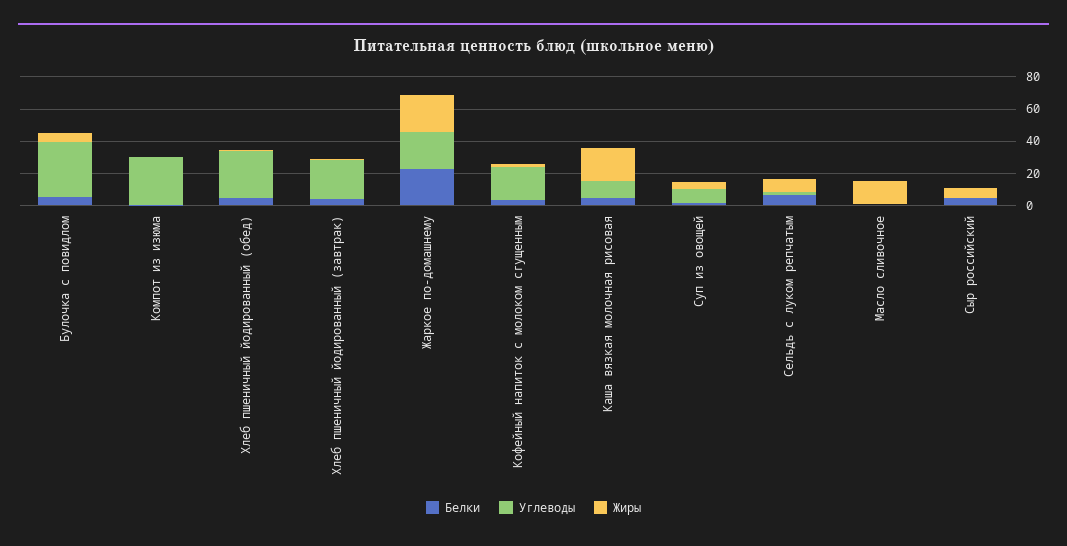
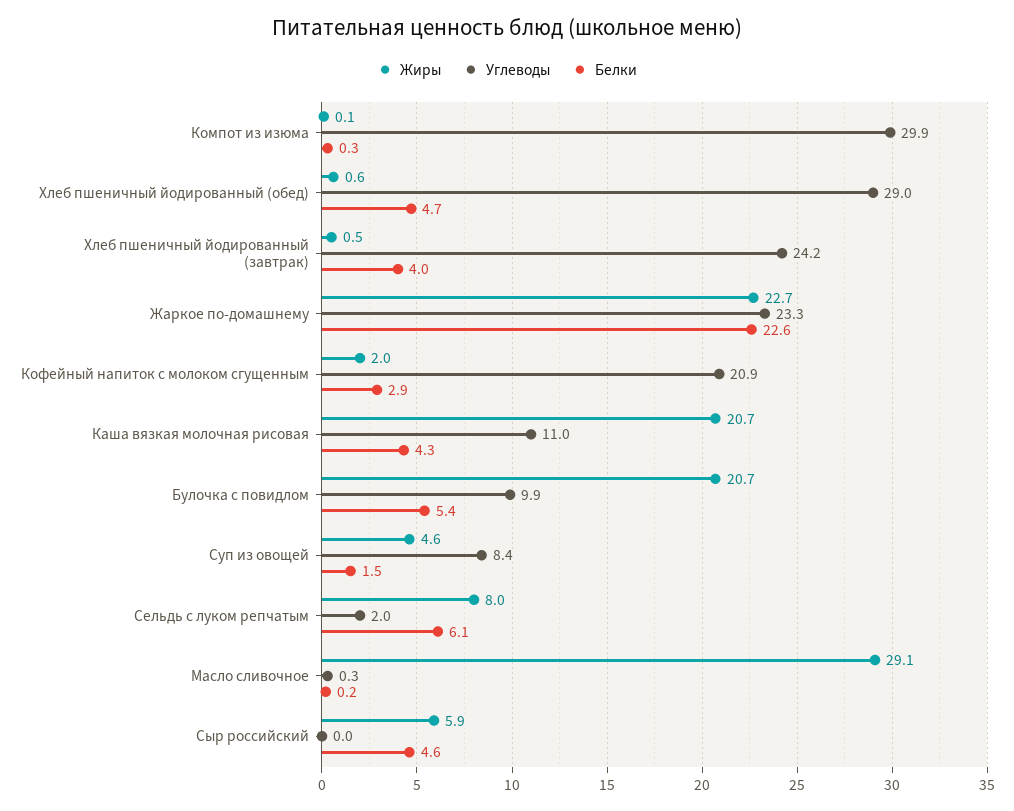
Углеводы, Булочка с повидлом: 35 -> 9.9
Жиры, Булочка с повидлом: 5 -> 20.7
Жиры, Масло сливочное: 15 -> 29.1

